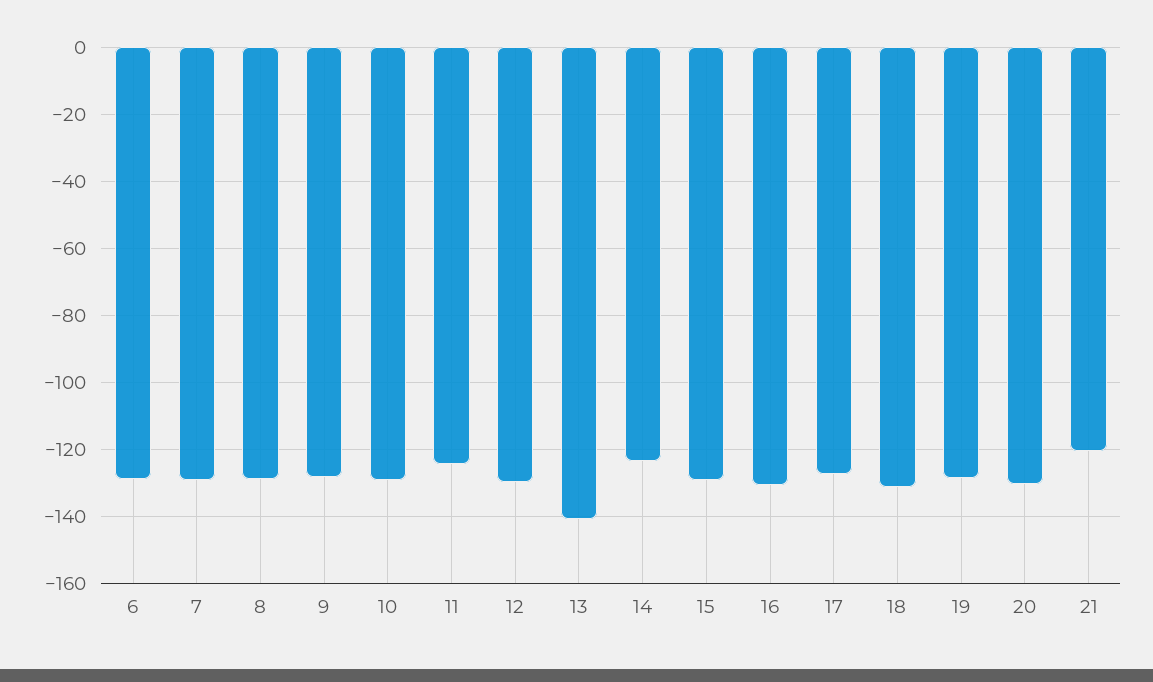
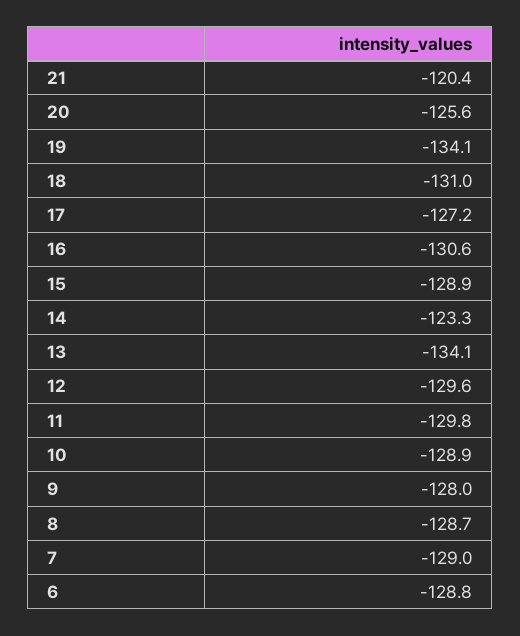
11: -124 -> -129.8
13: -140 -> -134.1
19: -128 -> -134.1
20: -130 -> -125.6

